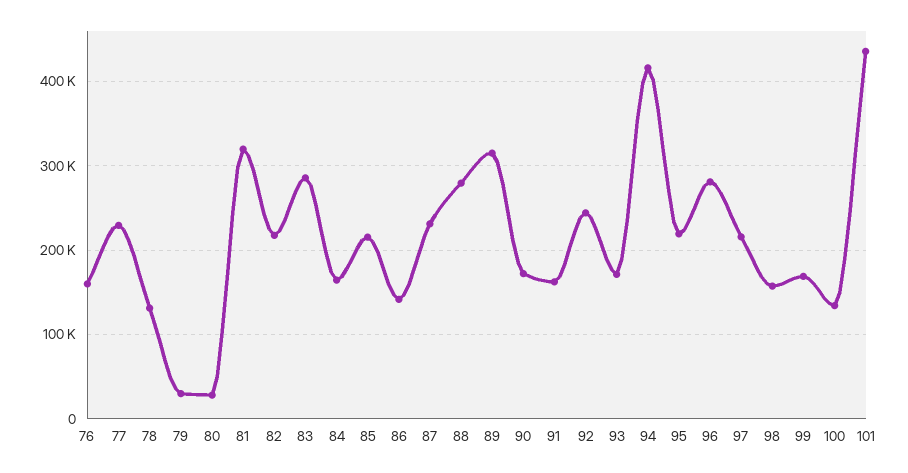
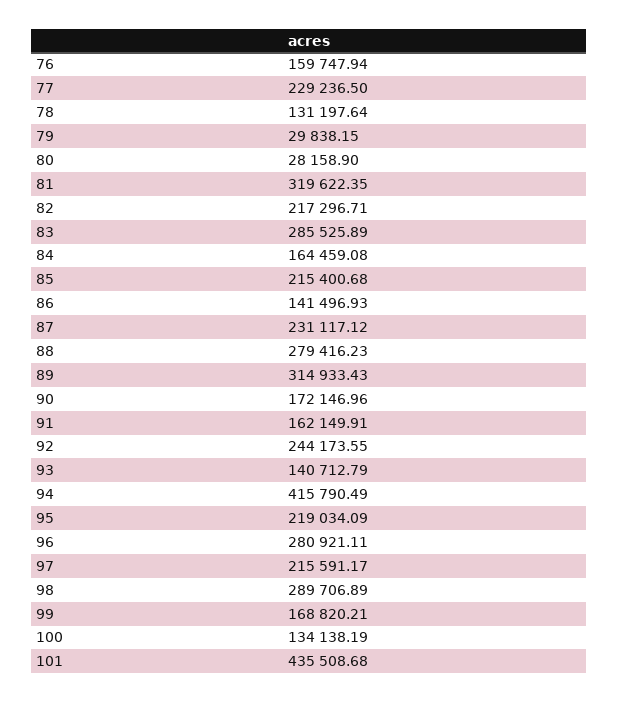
93: 170000 -> 140712.79
98: 160000 -> 289706.89

